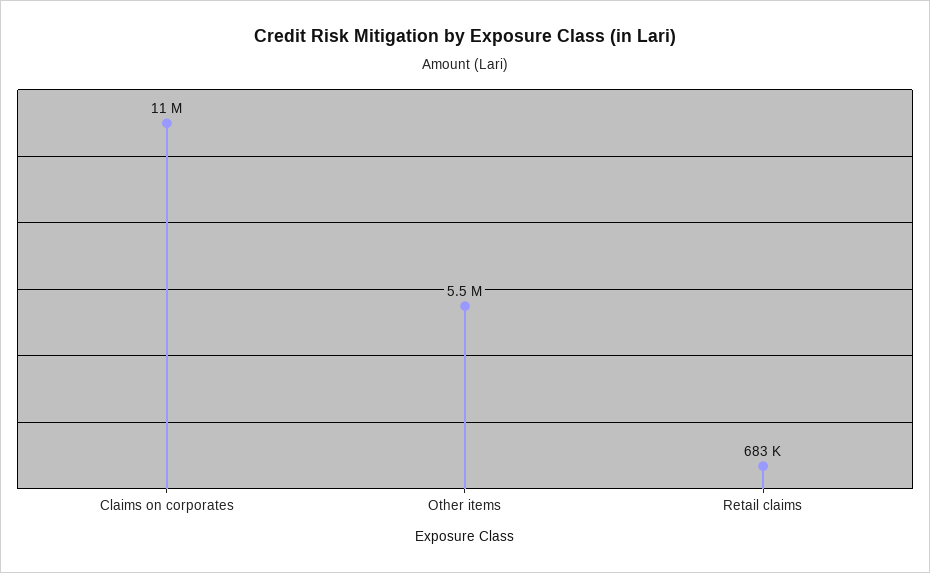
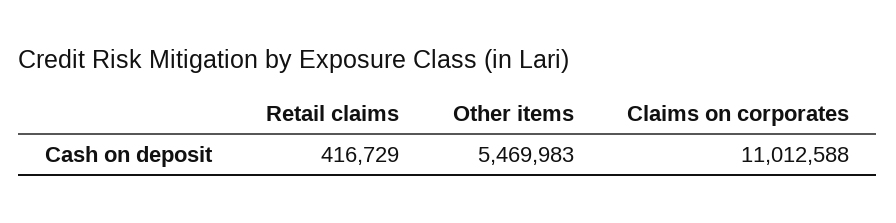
Retail claims: 683000 -> 416729

